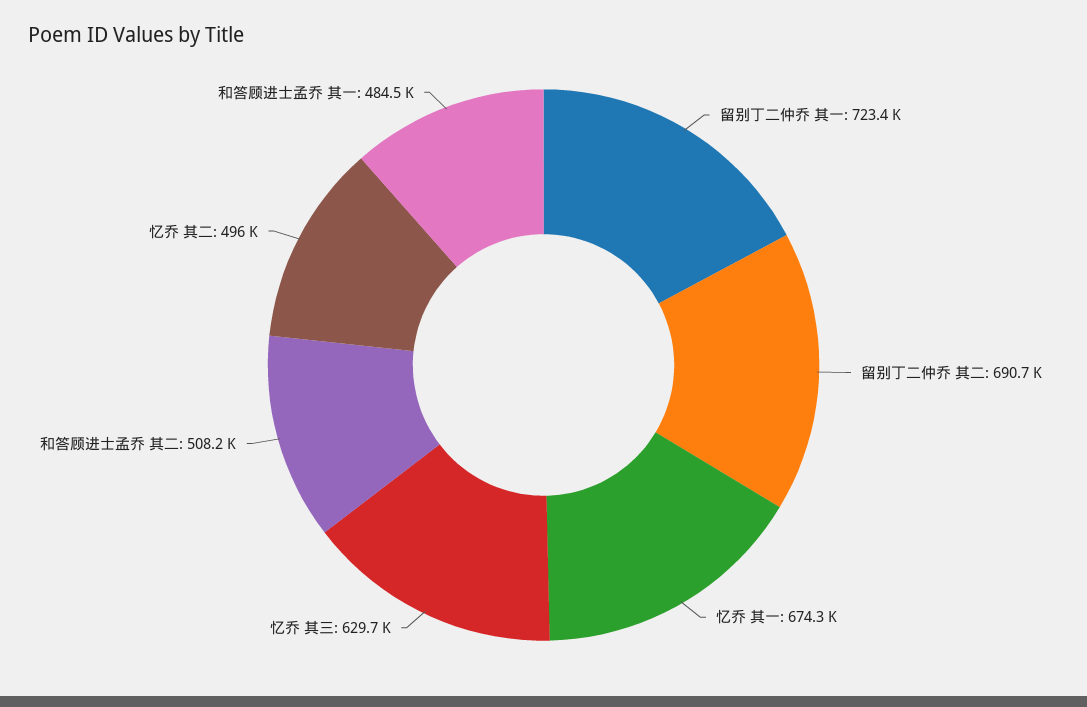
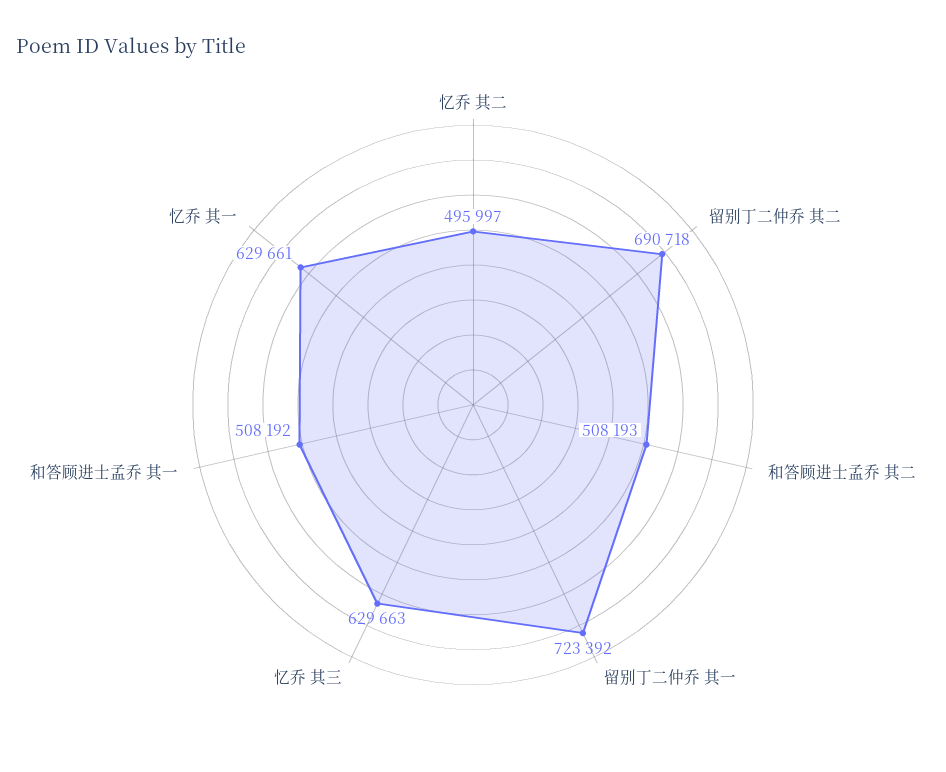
忆乔 其一: 674300 -> 629661
和答顾进士孟乔 其一: 484500 -> 508192

